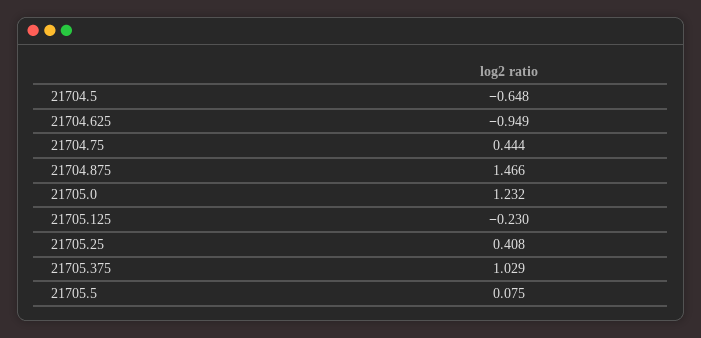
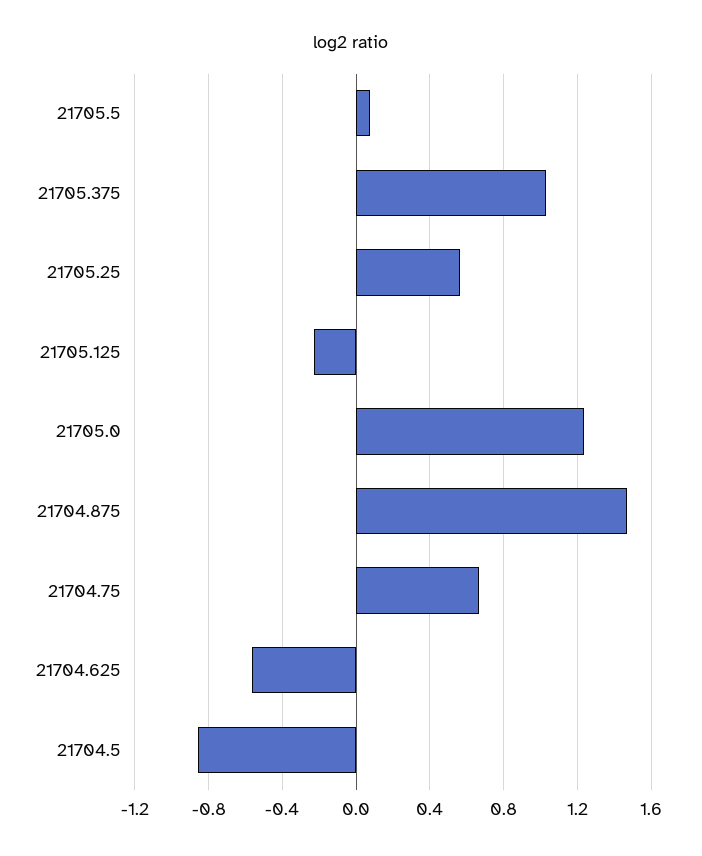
21704.5: -0.648 -> -0.85
21704.625: -0.949 -> -0.55
21704.75: 0.444 -> 0.65
21705.25: 0.408 -> 0.55

